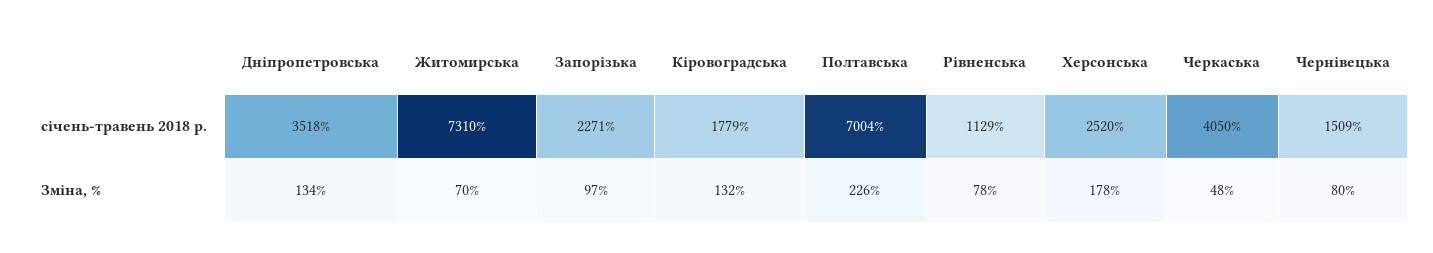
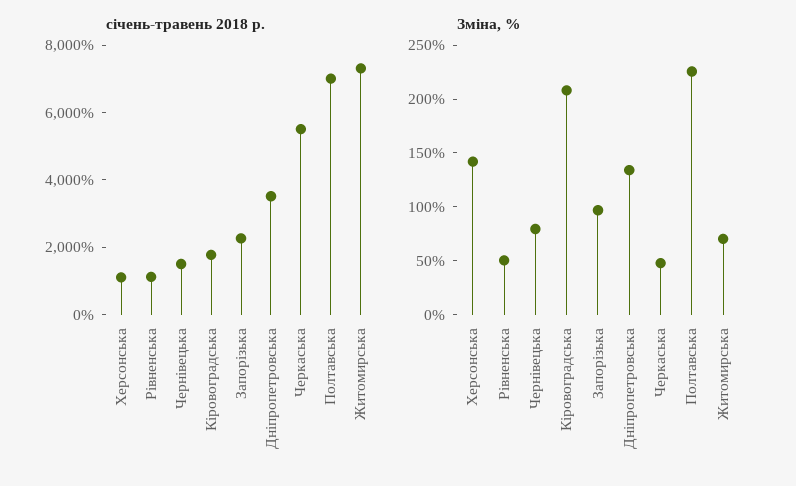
січень-травень 2018 р., Херсонська: 2520 -> 1000
січень-травень 2018 р., Черкаська: 4050 -> 5500
Зміна, %, Кіровоградська: 132 -> 210
Зміна, %, Рівненська: 78 -> 50
Зміна, %, Херсонська: 178 -> 140

